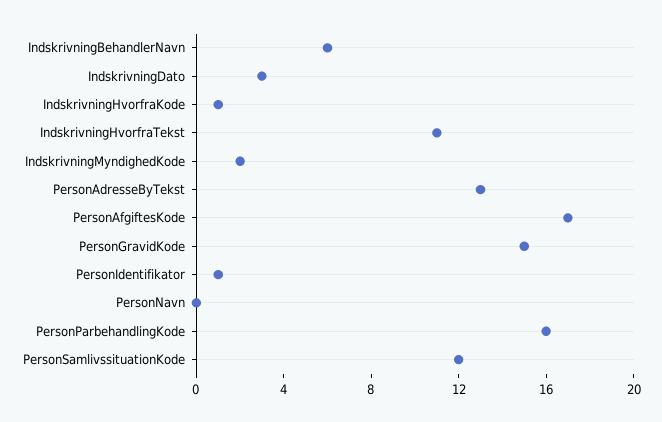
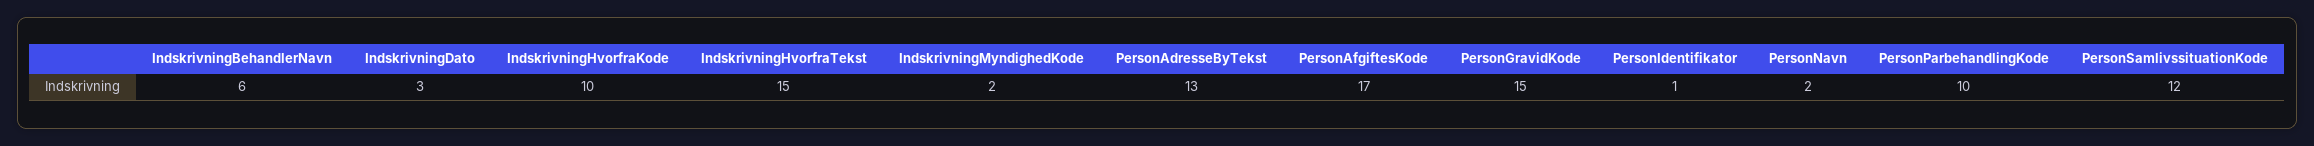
IndskrivningHvorfraKode: 1 -> 10
IndskrivningHvorfraTekst: 11 -> 15
PersonNavn: 0 -> 2
PersonParbehandlingKode: 16 -> 10

